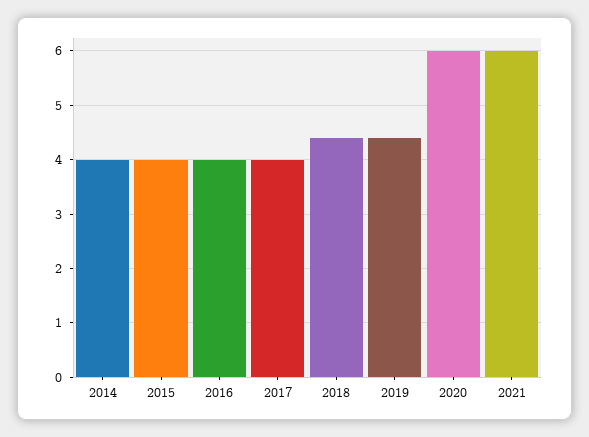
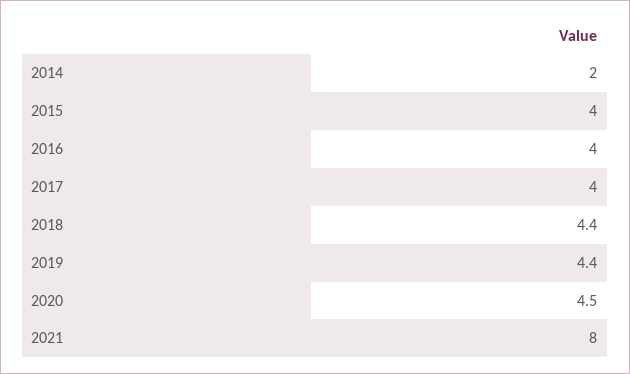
2014: 4 -> 2
2020: 6 -> 4.5
2021: 6 -> 8

